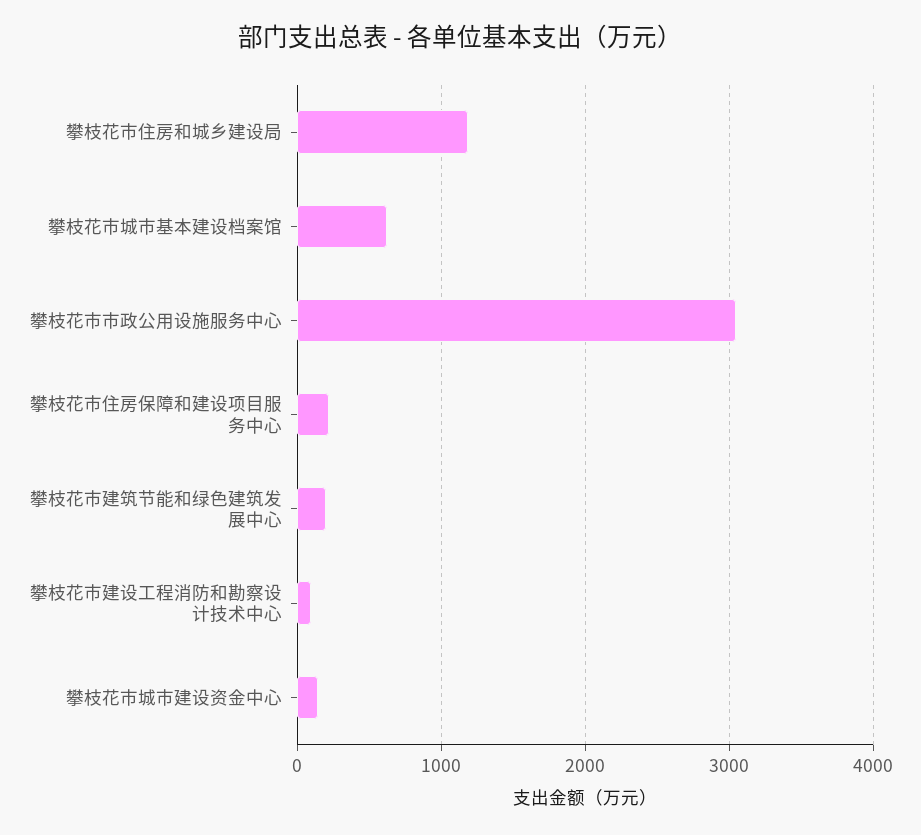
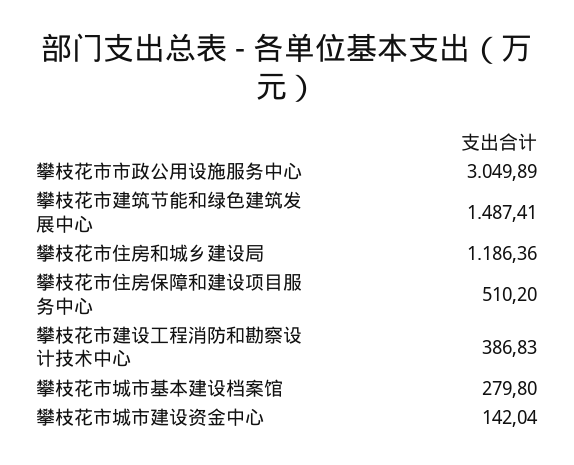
攀枝花市城市基本建设档案馆: 600 -> 279.8
攀枝花市住房保障和建设项目服务中心: 200 -> 510.2
攀枝花市建筑节能和绿色建筑发展中心: 200 -> 1487.41
攀枝花市建设工程消防和勘察设计技术中心: 100 -> 386.83

